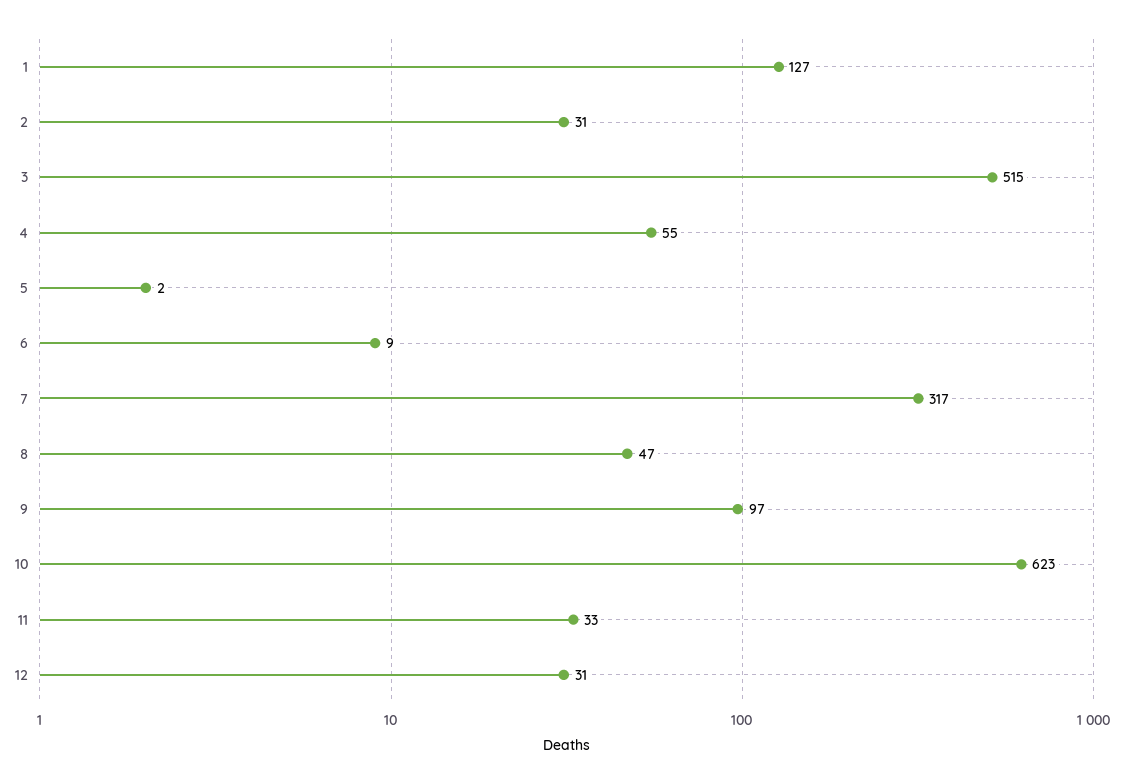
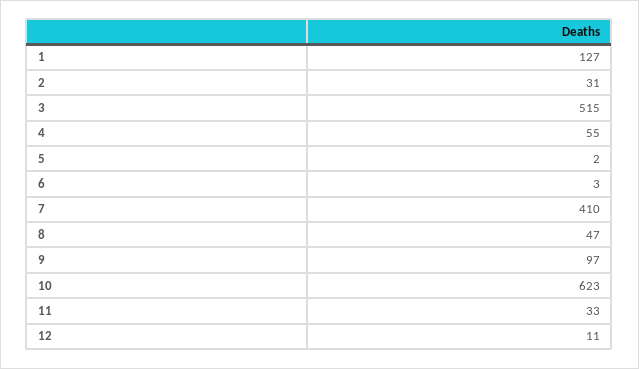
6: 9 -> 3
7: 317 -> 410
12: 31 -> 11

